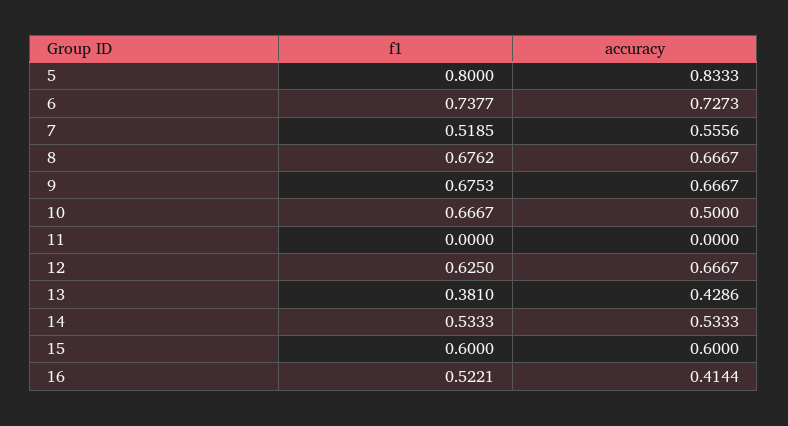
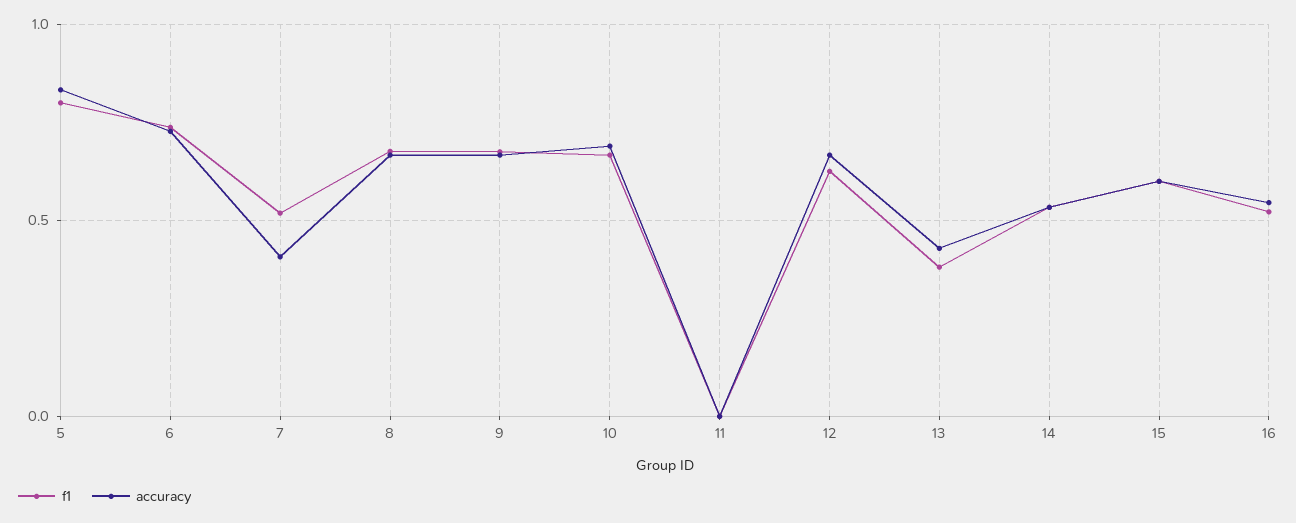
accuracy, 7: 0.5556 -> 0.4
accuracy, 10: 0.5 -> 0.7
accuracy, 16: 0.4144 -> 0.55

